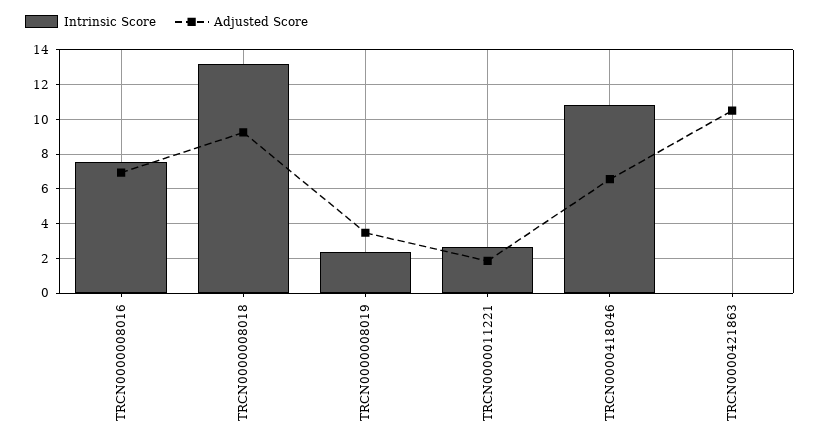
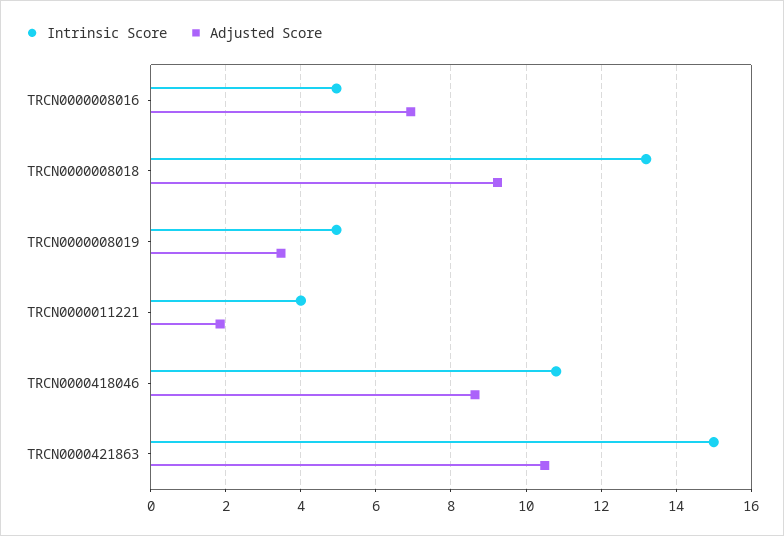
Intrinsic Score, TRCN0000008016: 7.5 -> 5
Intrinsic Score, TRCN0000008019: 2.5 -> 5
Intrinsic Score, TRCN0000011221: 2.5 -> 4
Adjusted Score, TRCN0000418046: 6.5 -> 8.6
Intrinsic Score, TRCN0000421863: 0 -> 15

